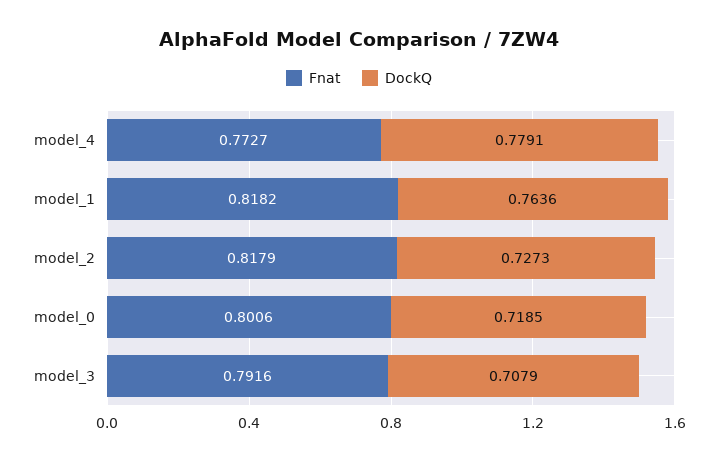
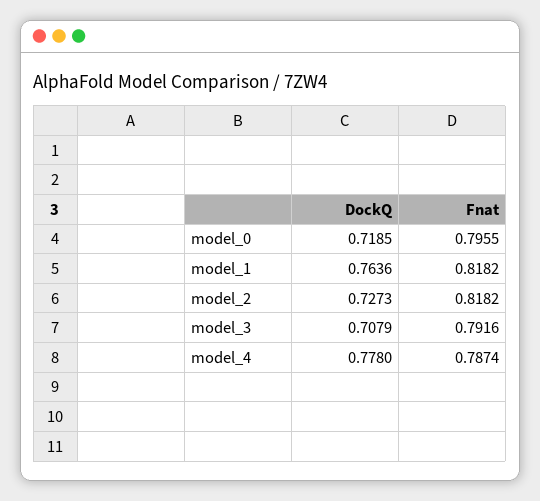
Fnat, model_4: 0.7727 -> 0.7874
DockQ, model_4: 0.7791 -> 0.778
Fnat, model_2: 0.8179 -> 0.8182
Fnat, model_0: 0.8006 -> 0.7955

